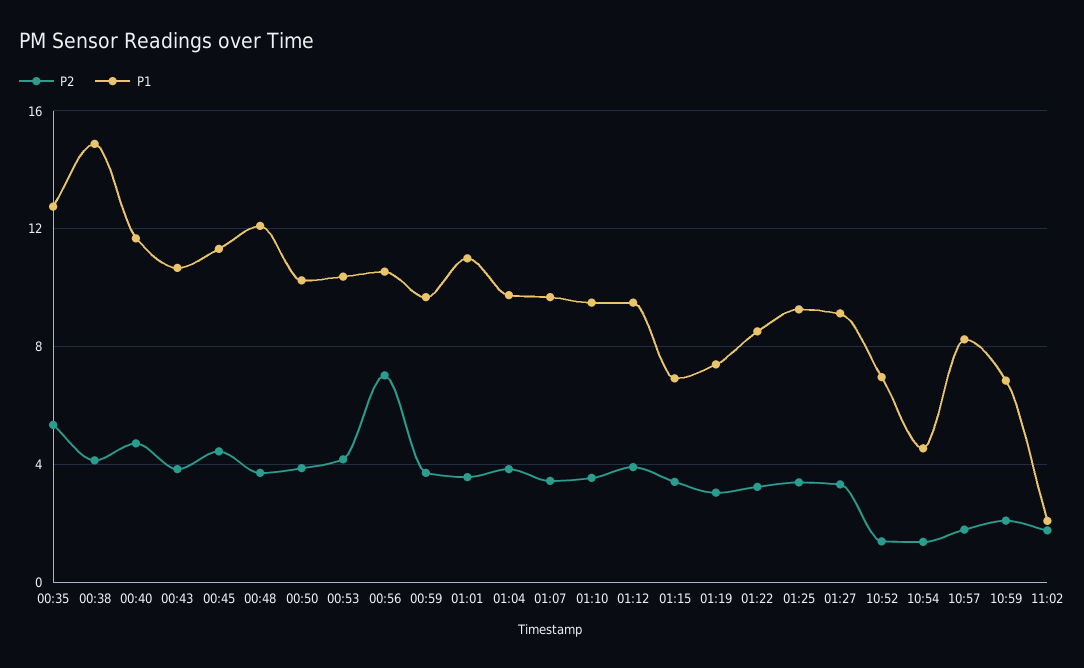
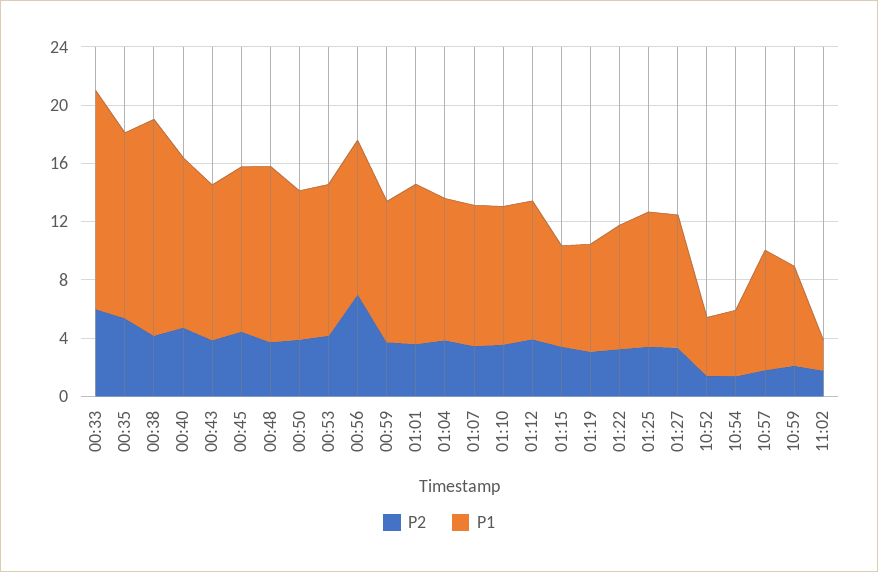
P1, 10:52: 7 -> 4
P2, 00:33: none -> 6
P1, 00:33: none -> 15

